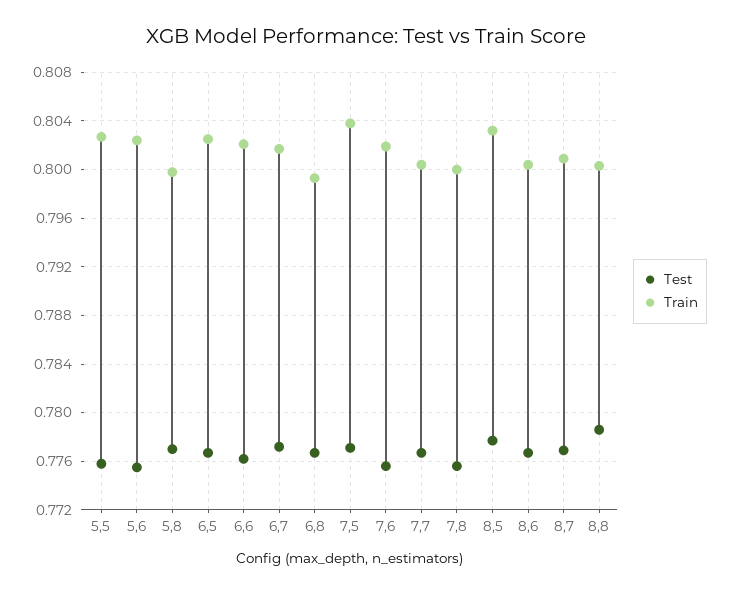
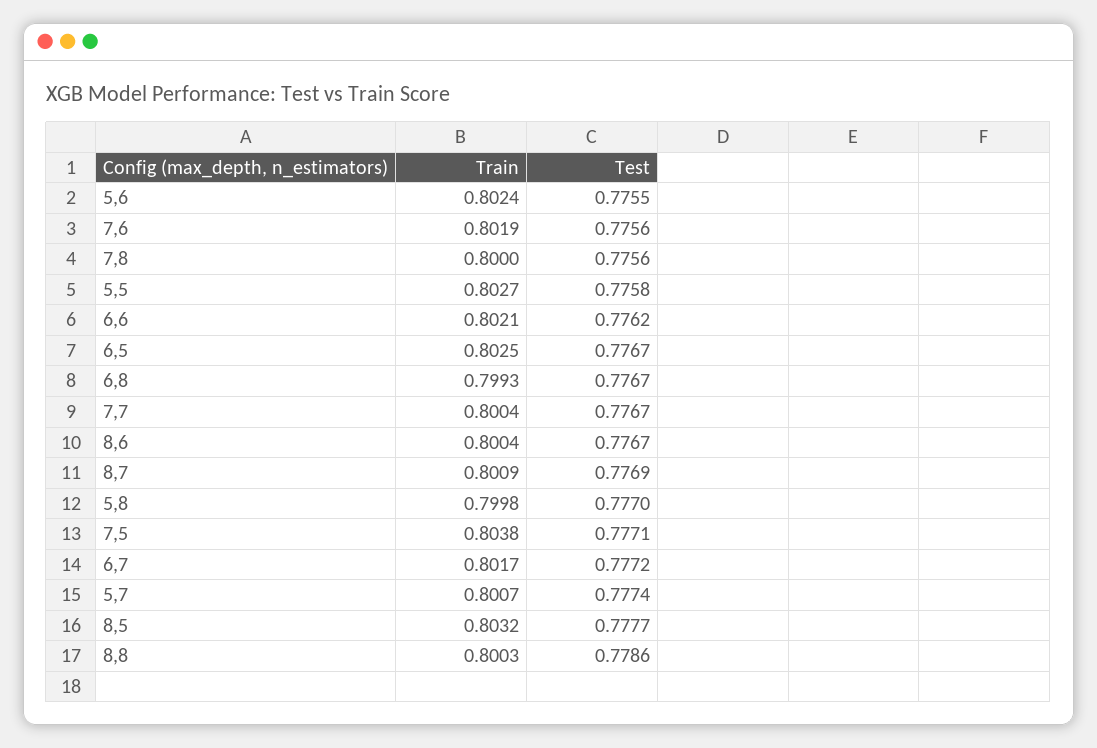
Train, 5,7: none -> 0.8007
Test, 5,7: none -> 0.7774

